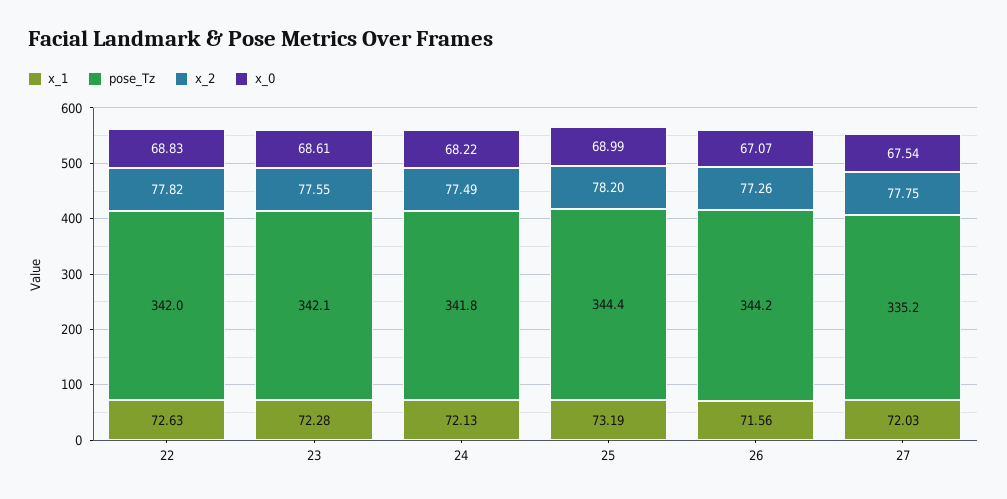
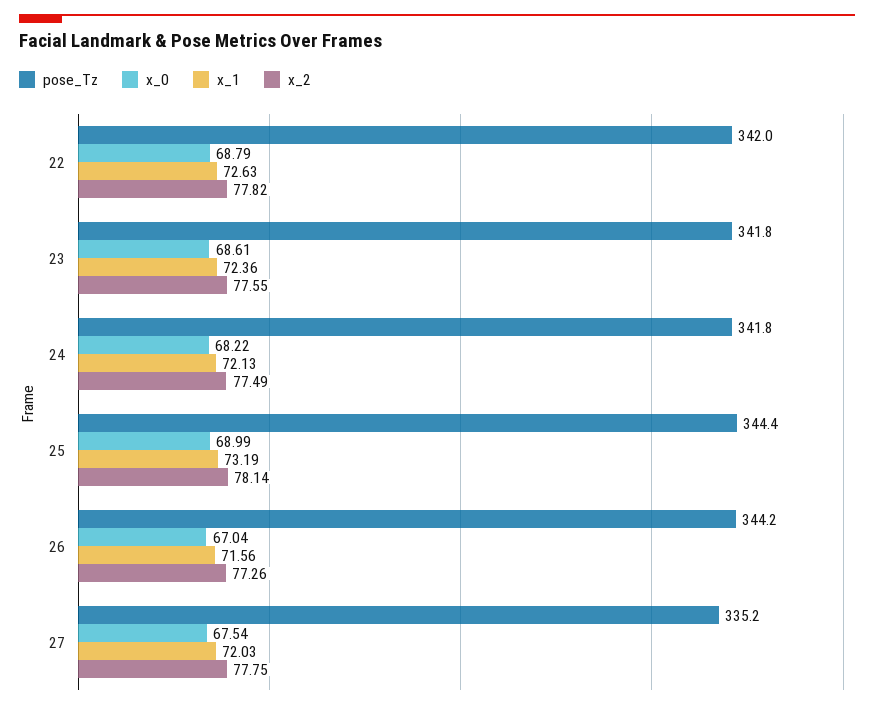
x_0, 22: 68.83 -> 68.79
x_1, 23: 72.28 -> 72.36
pose_Tz, 23: 342.1 -> 341.8
x_2, 25: 78.2 -> 78.14
x_0, 26: 67.07 -> 67.04

